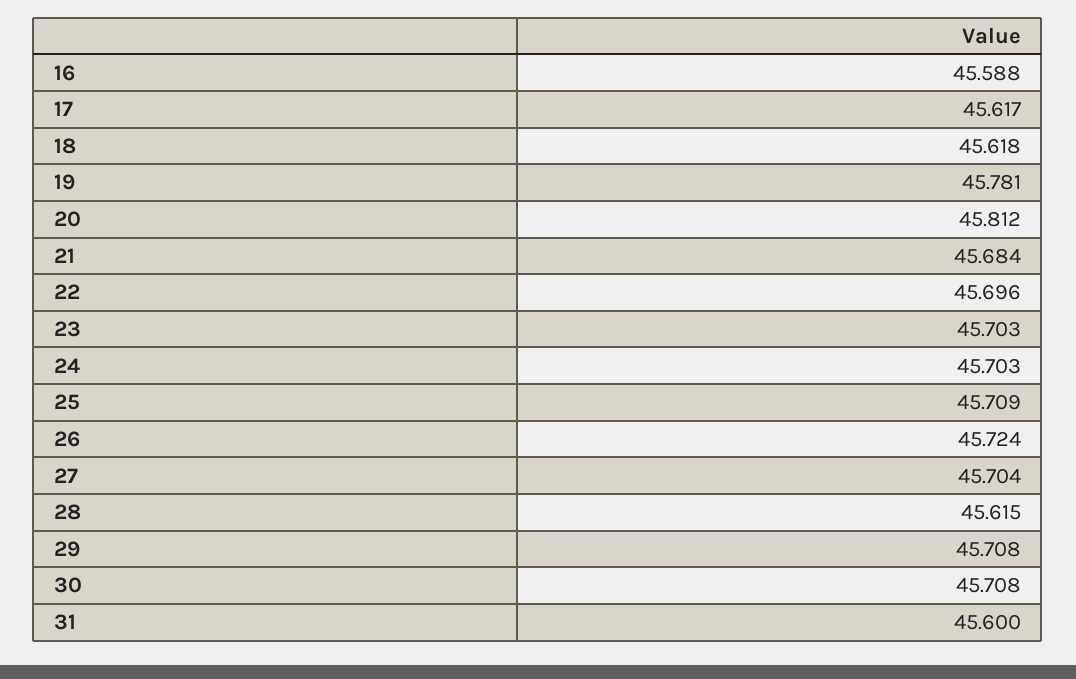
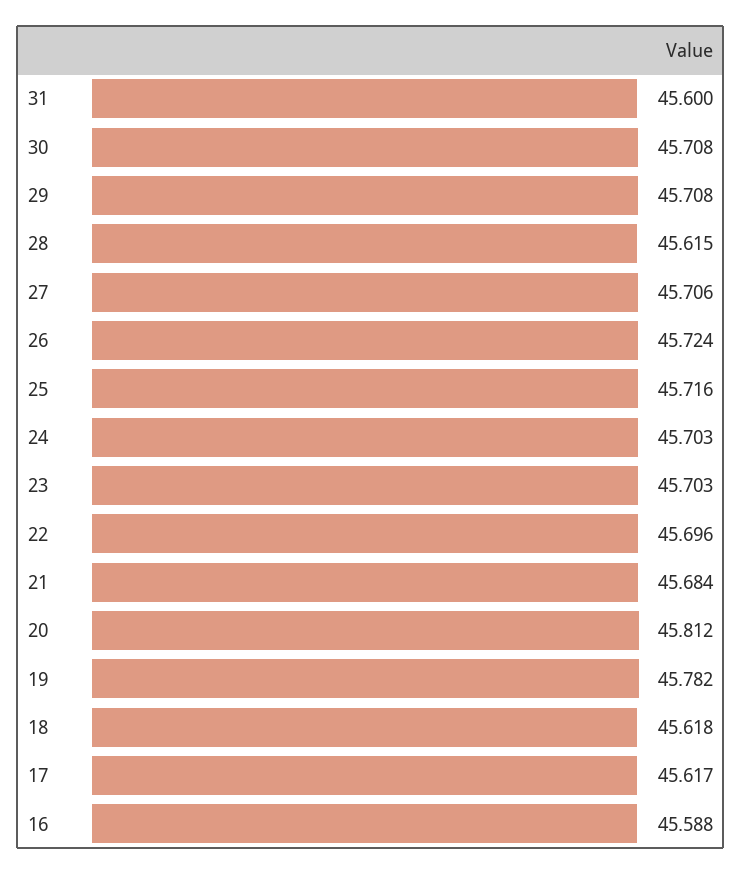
19: 45.781 -> 45.782
25: 45.709 -> 45.716
27: 45.704 -> 45.706

